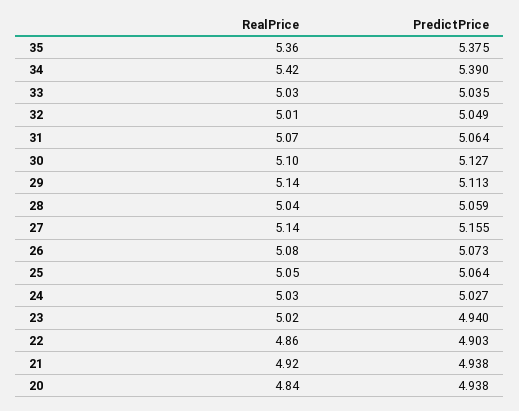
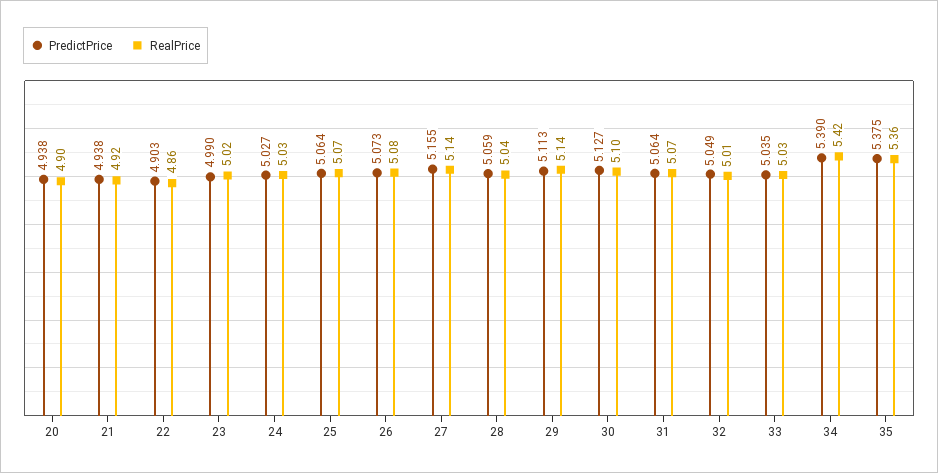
RealPrice, 25: 5.05 -> 5.07
PredictPrice, 23: 4.94 -> 4.99
RealPrice, 20: 4.84 -> 4.9

